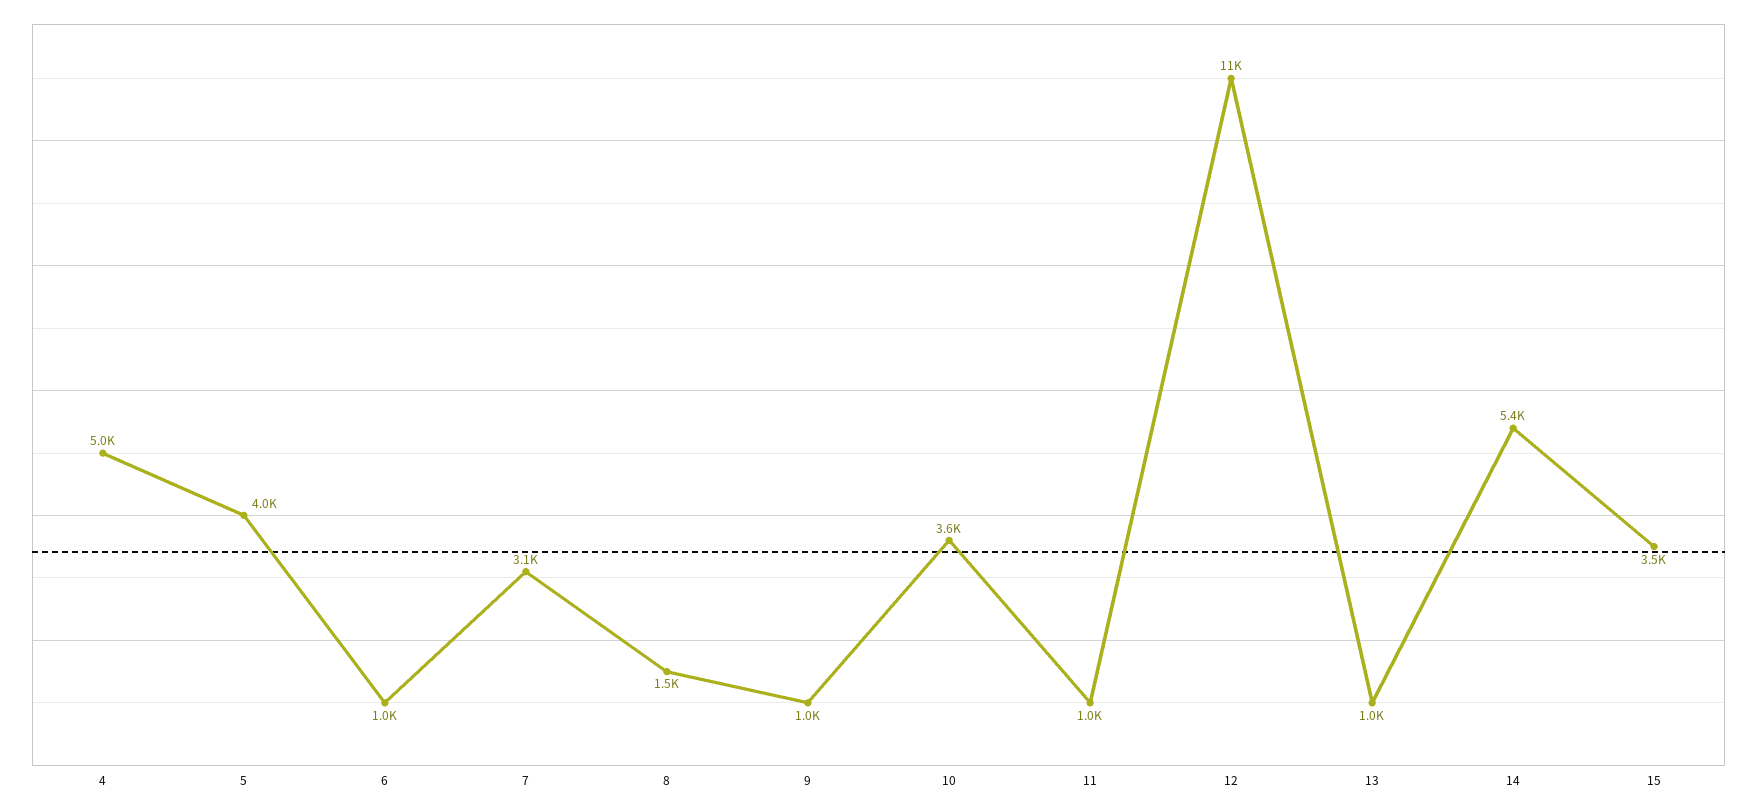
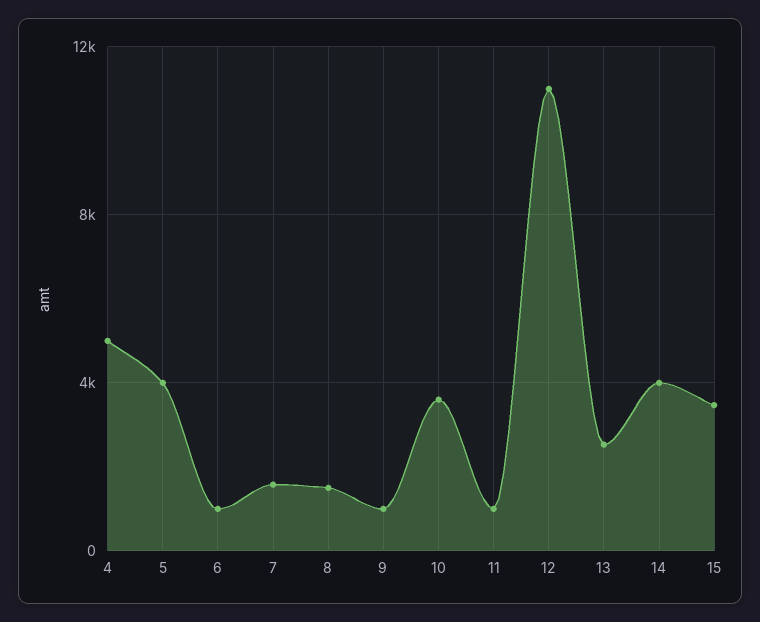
7: 3100 -> 1500
13: 1000 -> 2500
14: 5400 -> 4000

